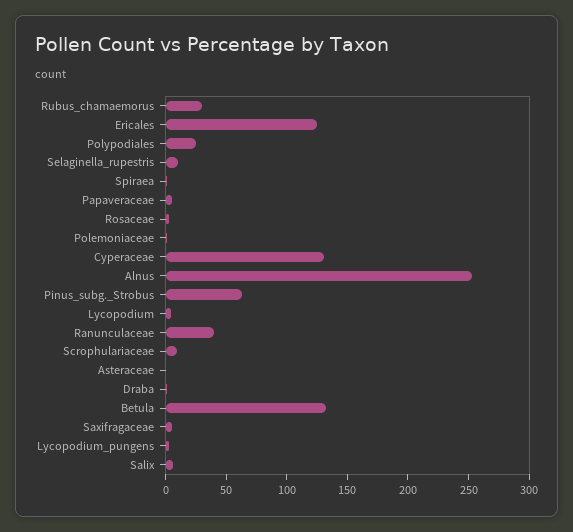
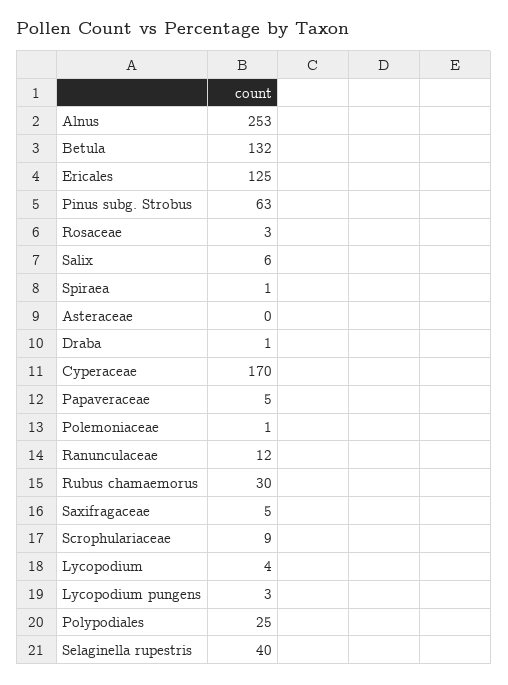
Selaginella_rupestris: 10 -> 40
Cyperaceae: 130 -> 170
Ranunculaceae: 40 -> 12

